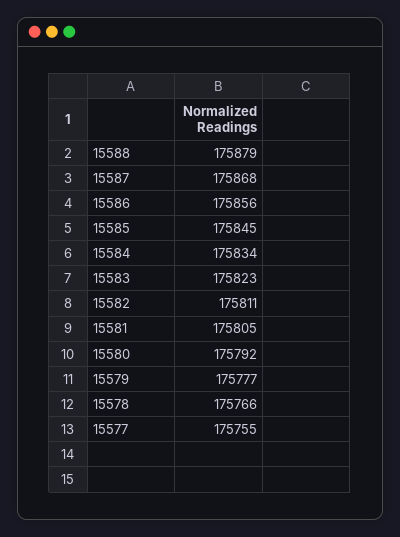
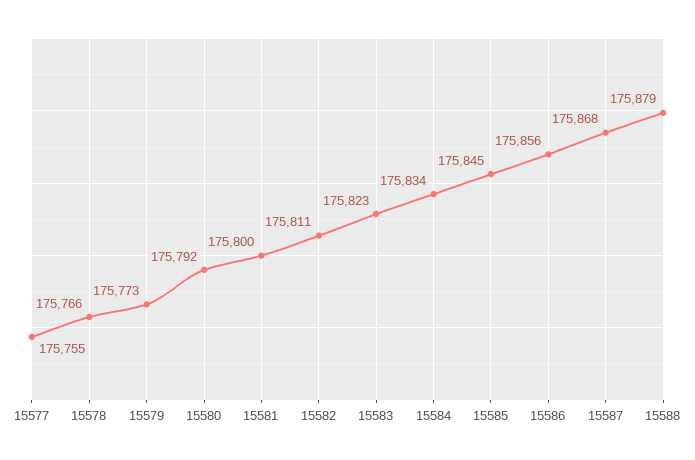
15581: 175805 -> 175800
15579: 175777 -> 175773

